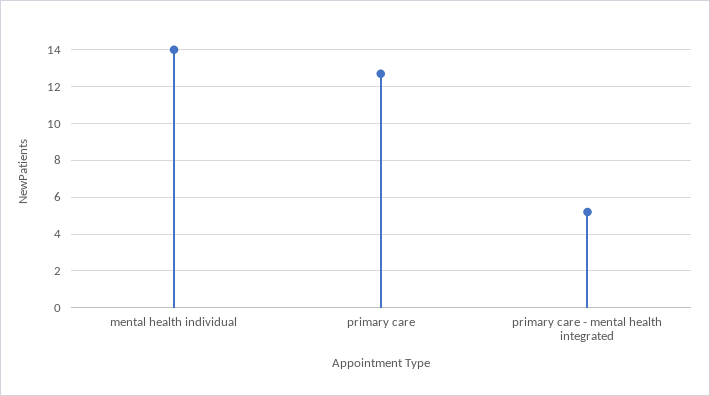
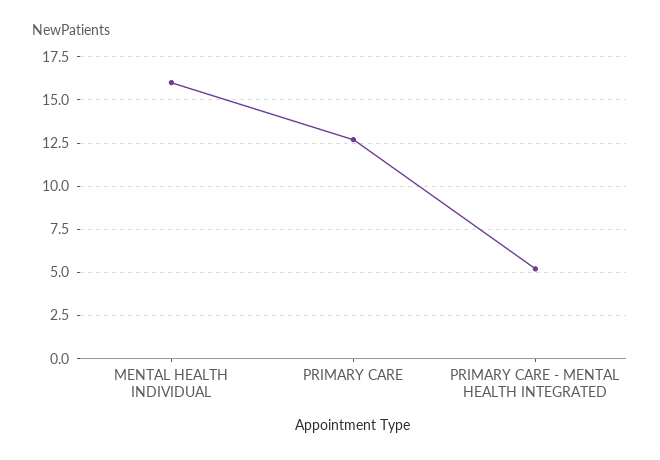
mental health individual: 14 -> 16

